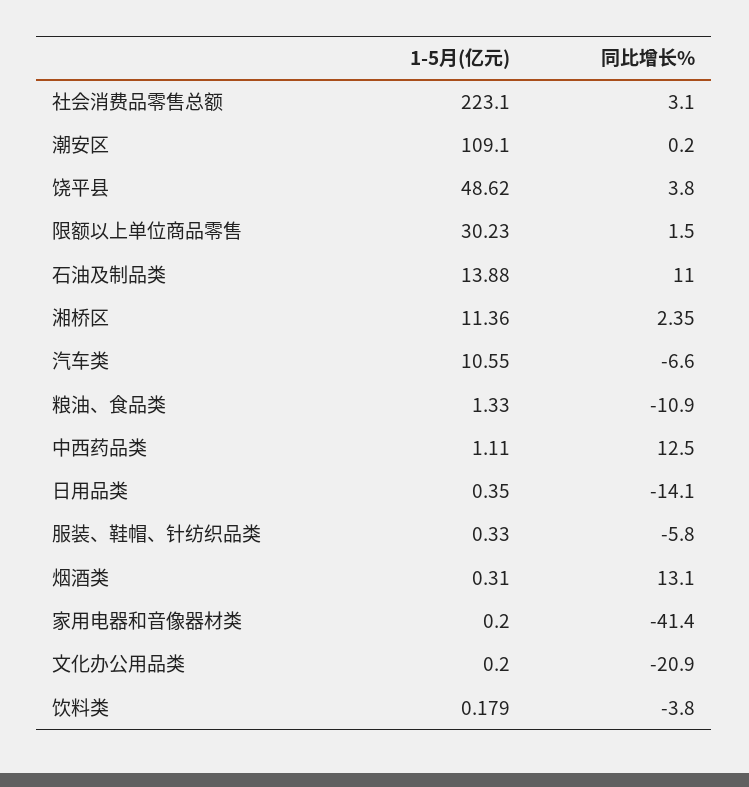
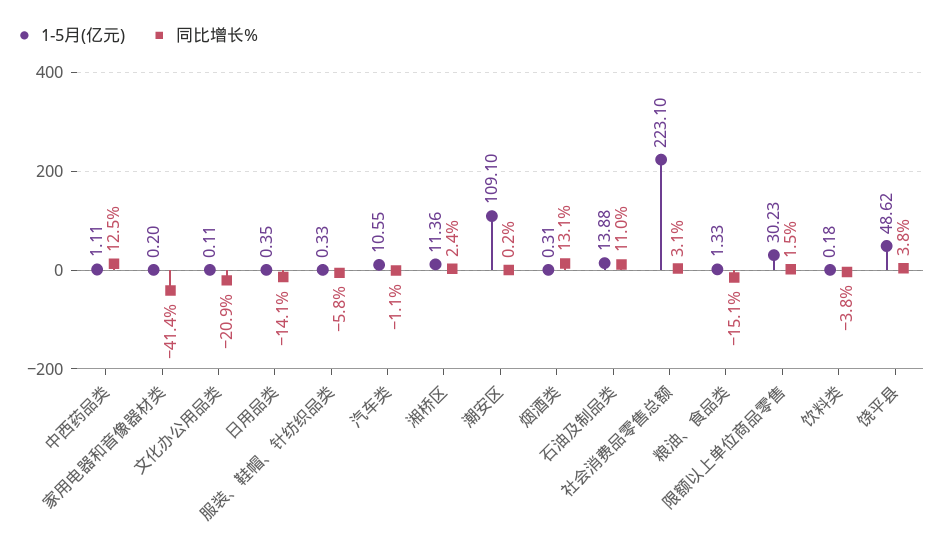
同比增长%, 汽车类: -6.6 -> -1.1
同比增长%, 粮油、食品类: -10.9 -> -15.1
1-5月(亿元), 文化办公用品类: 0.2 -> 0.11

